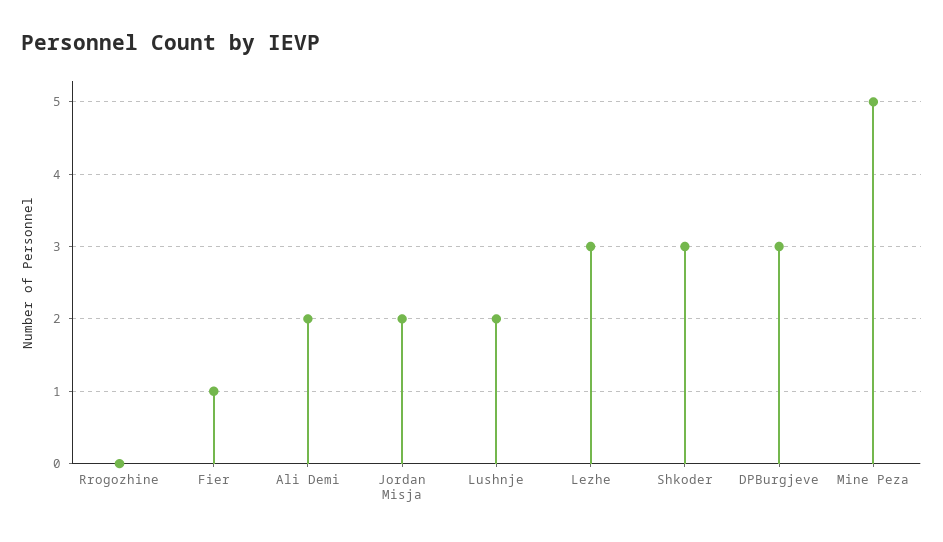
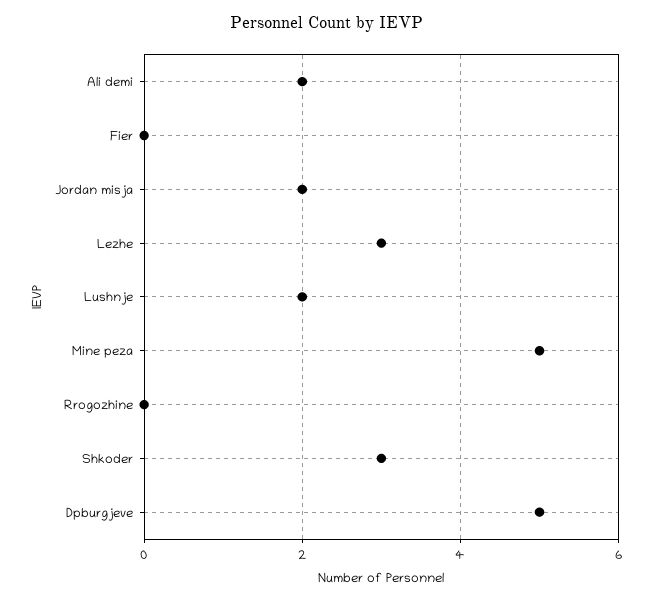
Fier: 1 -> 0
DPBurgjeve: 3 -> 5

